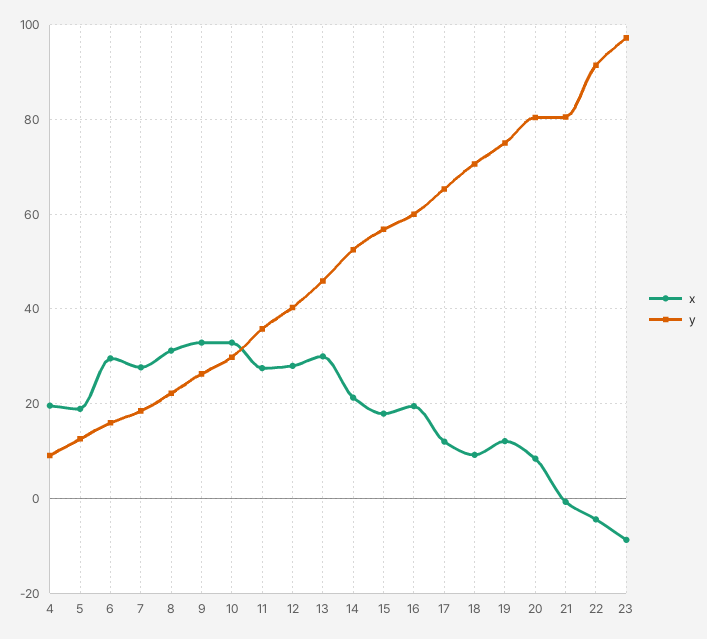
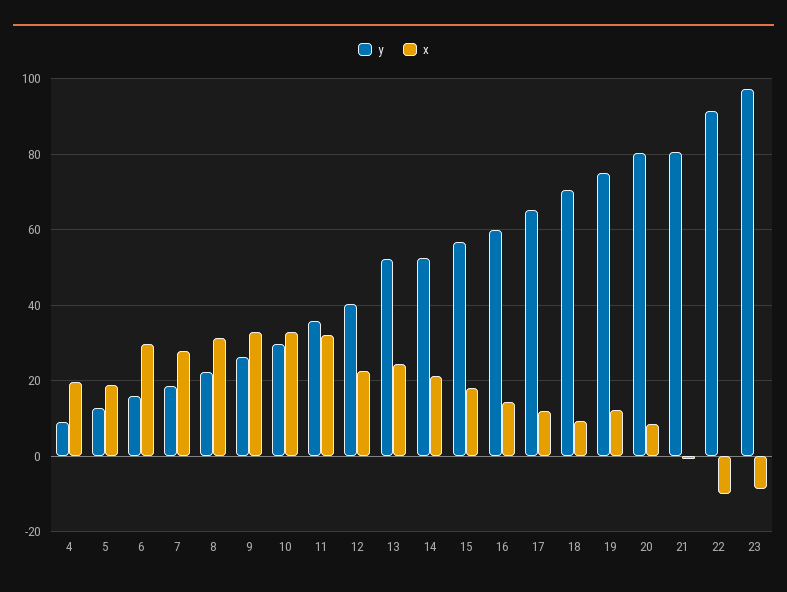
x, 11: 28 -> 32
x, 12: 28 -> 22
x, 13: 30 -> 24
y, 13: 46 -> 52
x, 16: 20 -> 14
x, 22: -4 -> -10

